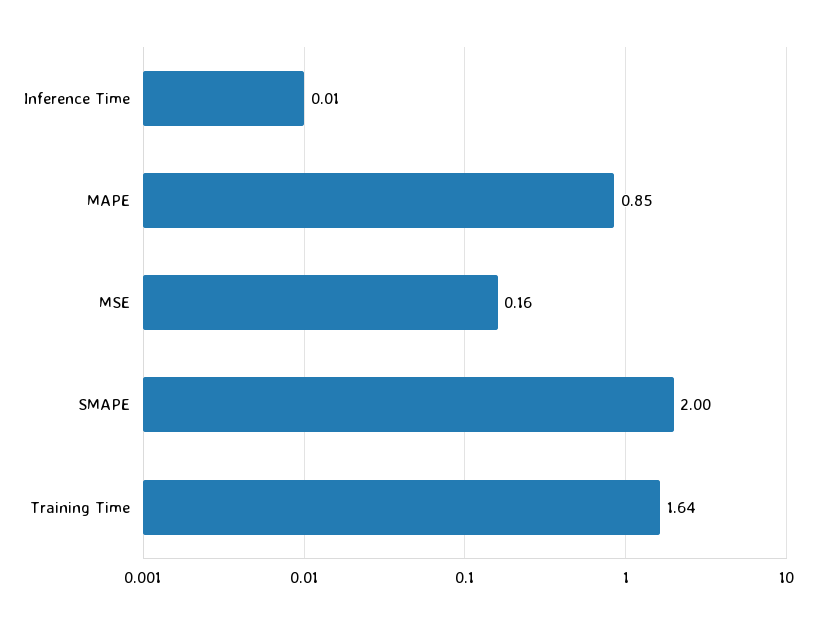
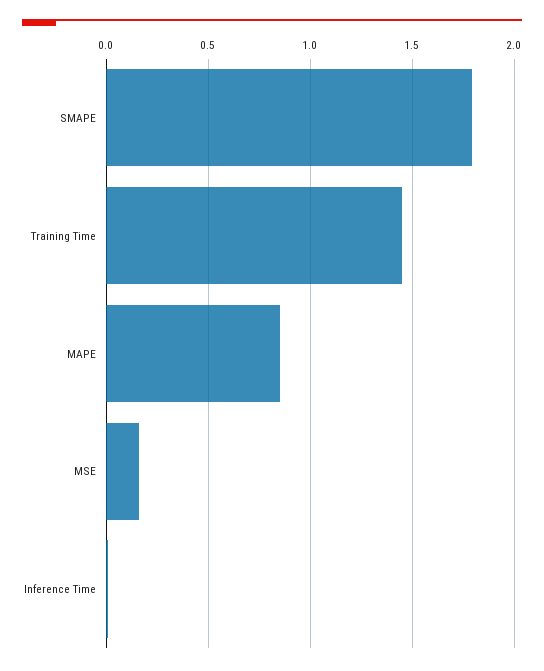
SMAPE: 2 -> 1.8
Training Time: 1.64 -> 1.45

